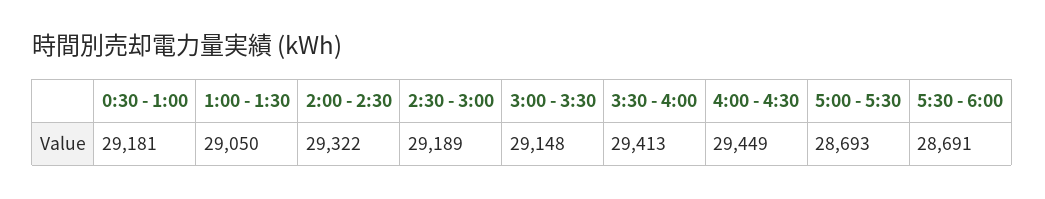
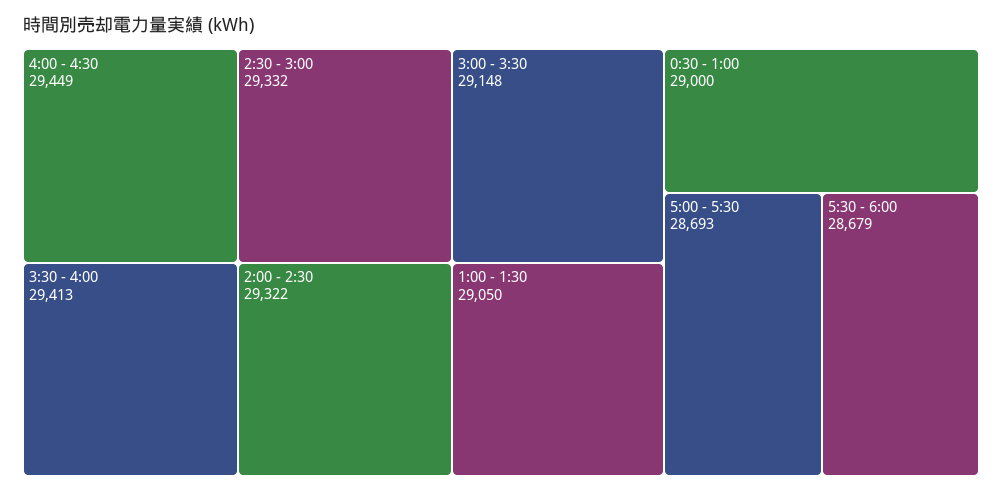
0:30 - 1:00: 29181 -> 29000
2:30 - 3:00: 29189 -> 29332
5:30 - 6:00: 28691 -> 28679

